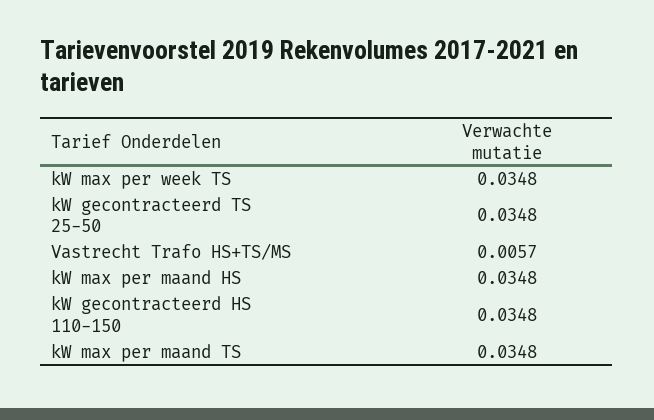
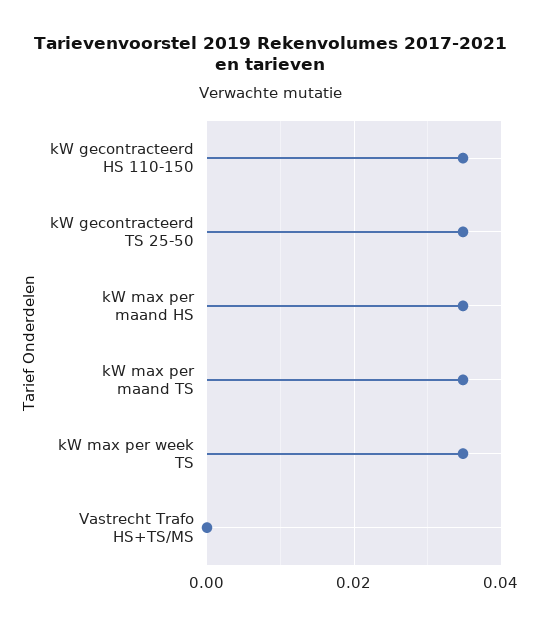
Vastrecht Trafo HS+TS/MS: 0.0057 -> 0

